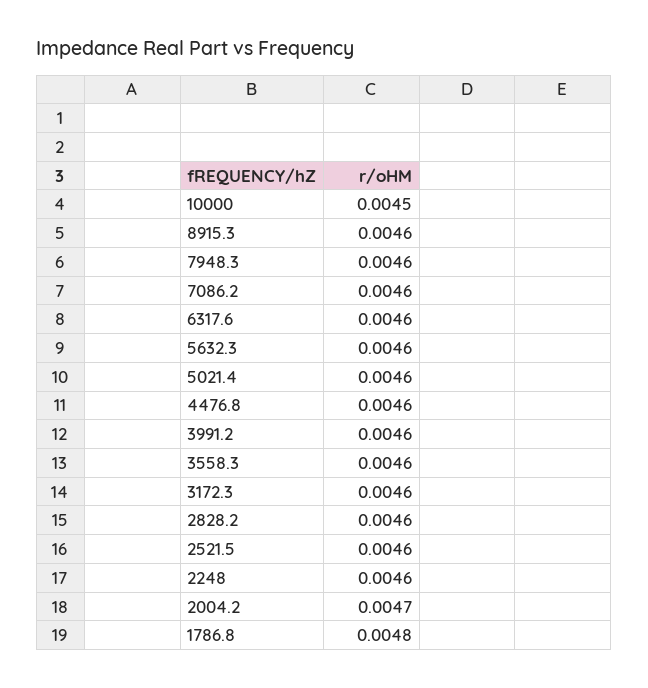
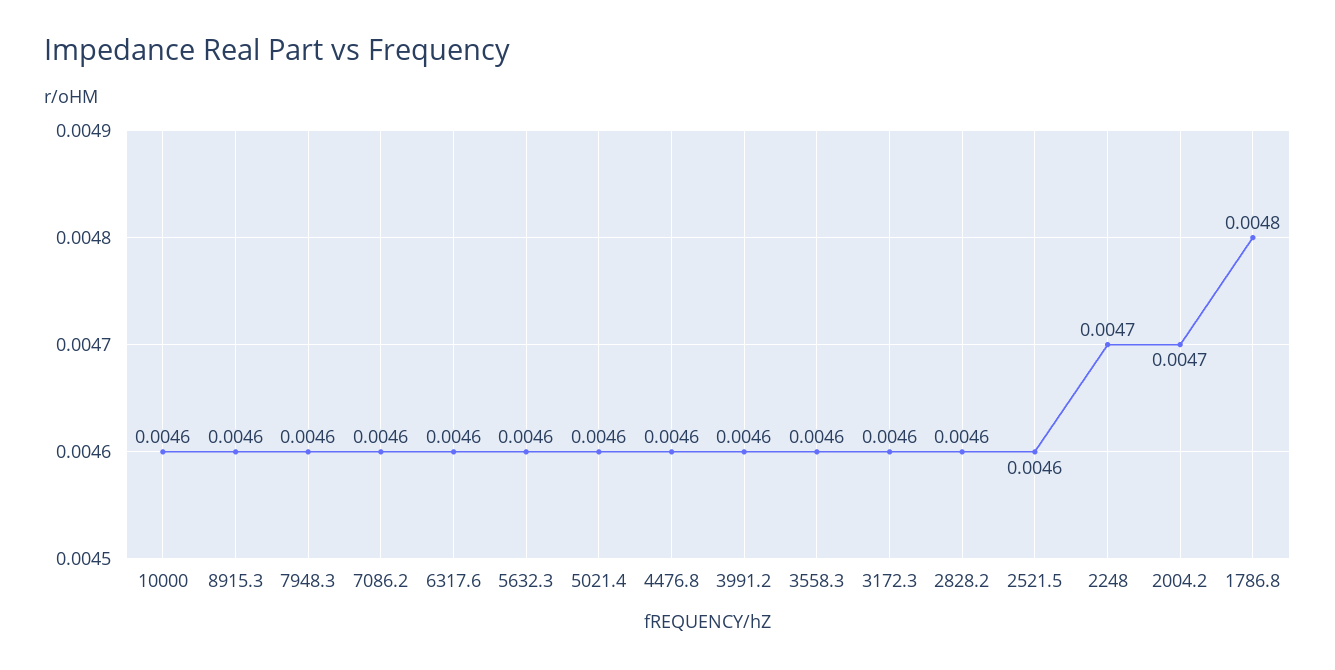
10000: 0.0045 -> 0.0046
2248: 0.0046 -> 0.0047

